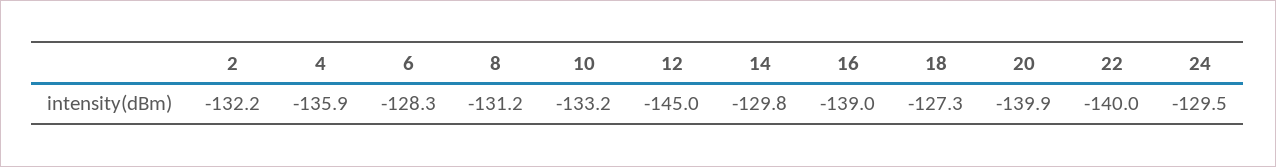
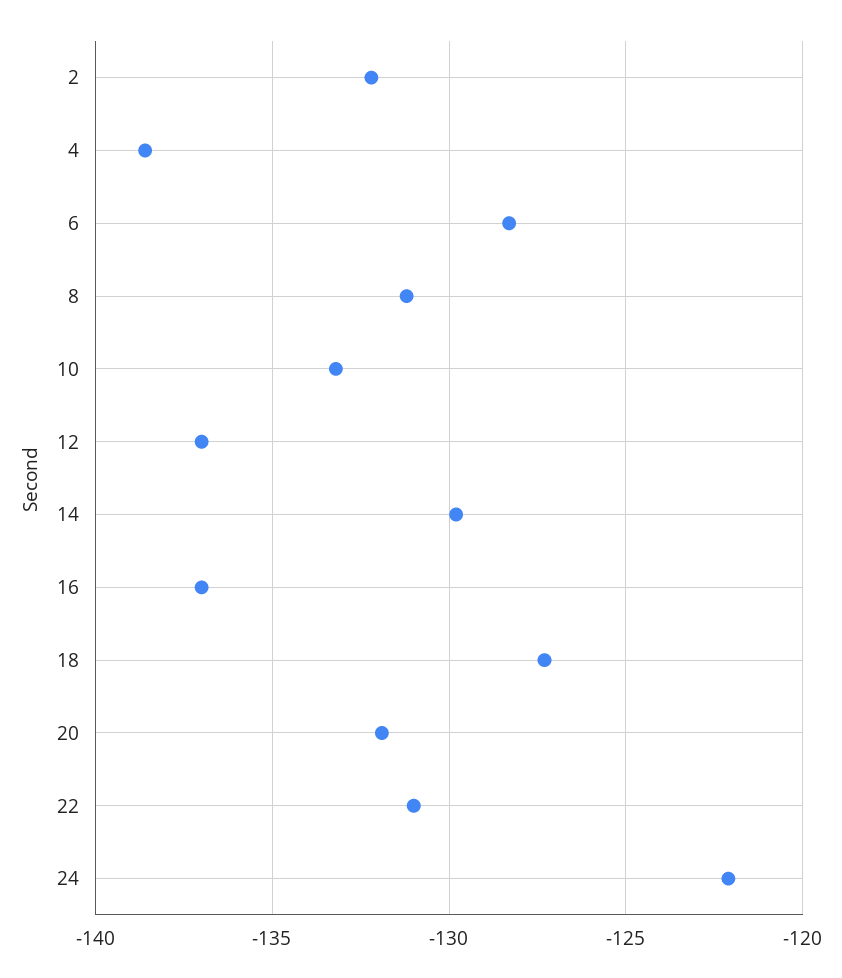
4: -135.9 -> -138.5
12: -145 -> -137
16: -139 -> -137
20: -139.9 -> -132
22: -140 -> -131
24: -129.5 -> -122

